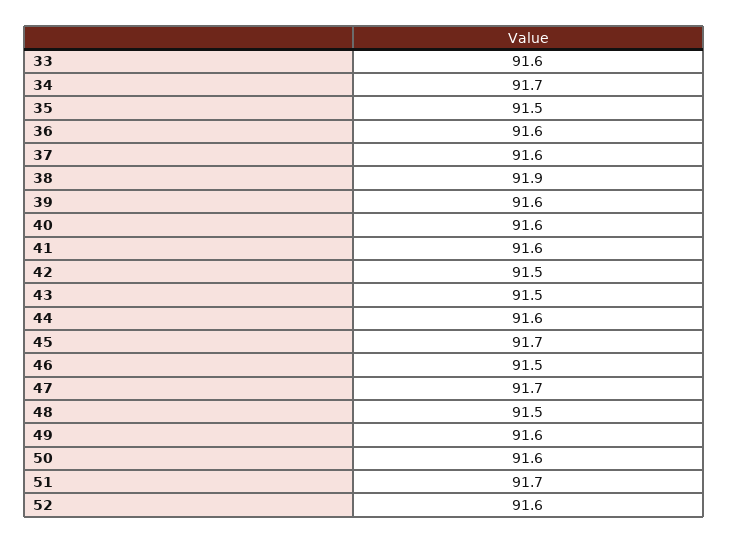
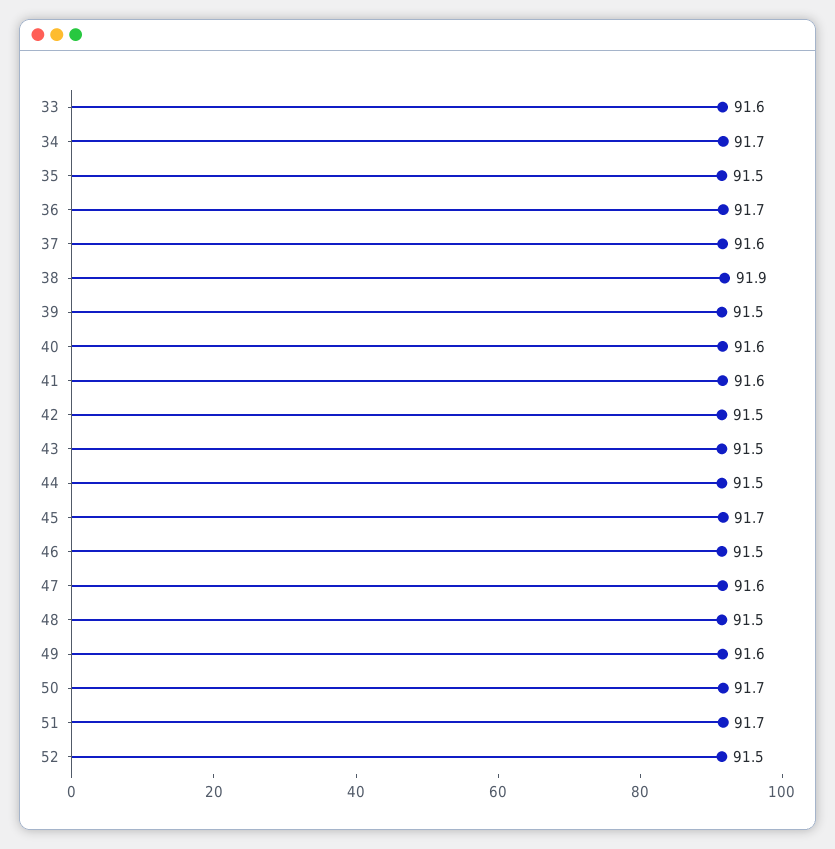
36: 91.6 -> 91.7
39: 91.6 -> 91.5
44: 91.6 -> 91.5
47: 91.7 -> 91.6
50: 91.6 -> 91.7
52: 91.6 -> 91.5

